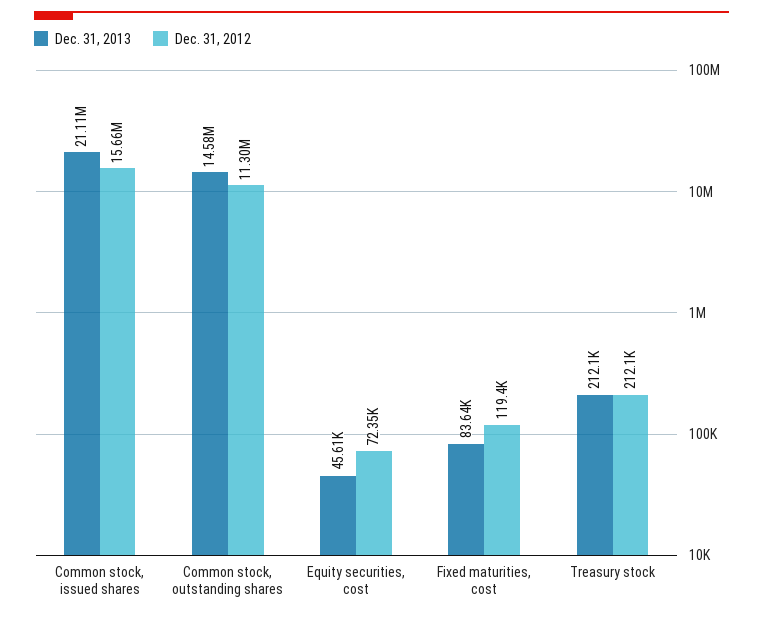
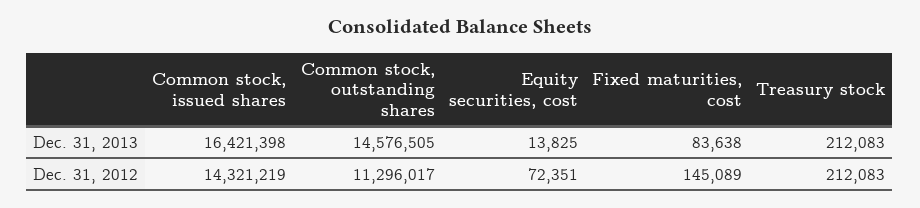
Dec. 31, 2013, Common stock, issued shares: 21110000 -> 16421398
Dec. 31, 2012, Common stock, issued shares: 15660000 -> 14321219
Dec. 31, 2013, Equity securities, cost: 45610 -> 13825
Dec. 31, 2012, Fixed maturities, cost: 119400 -> 145089

